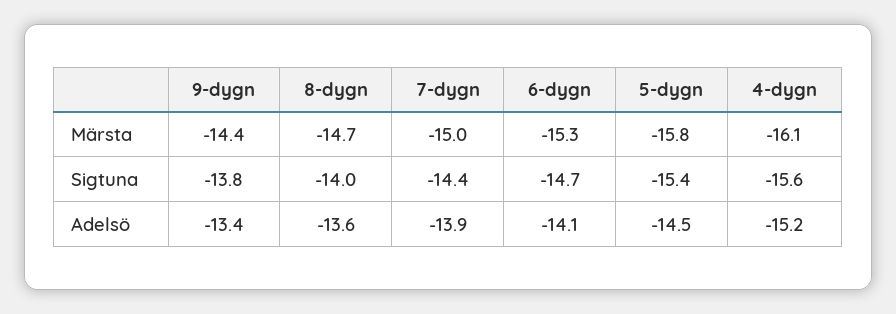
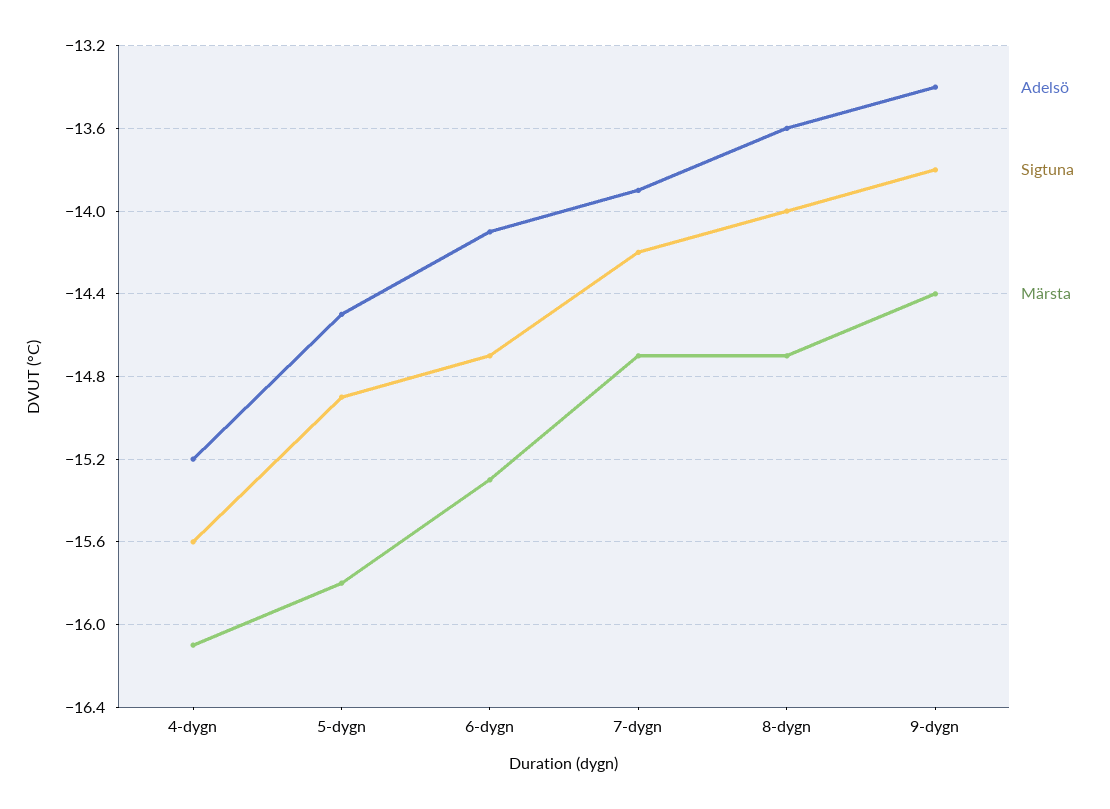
Märsta, 7-dygn: -15 -> -14.7
Sigtuna, 7-dygn: -14.4 -> -14.2
Sigtuna, 5-dygn: -15.4 -> -14.9

